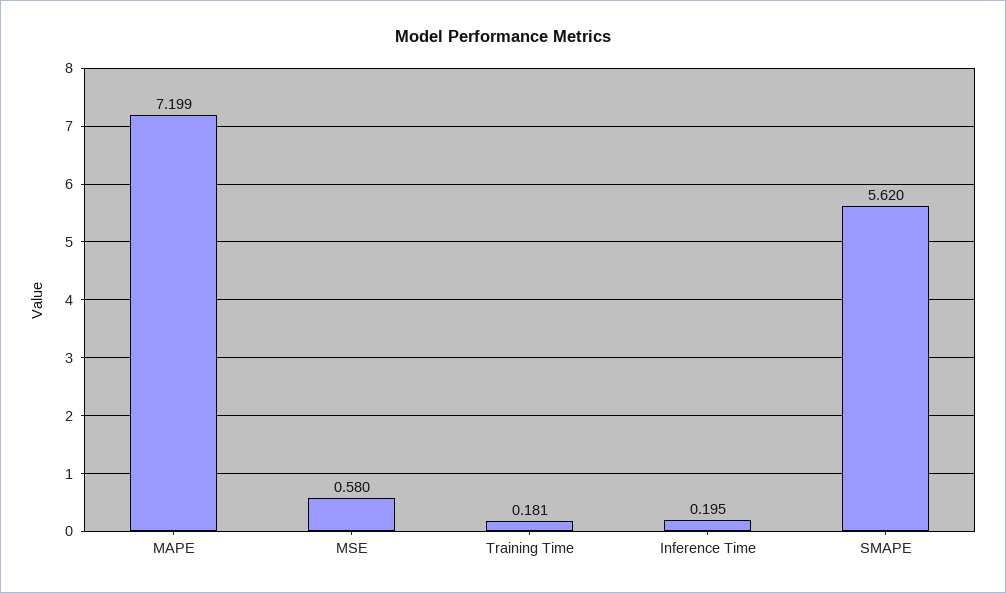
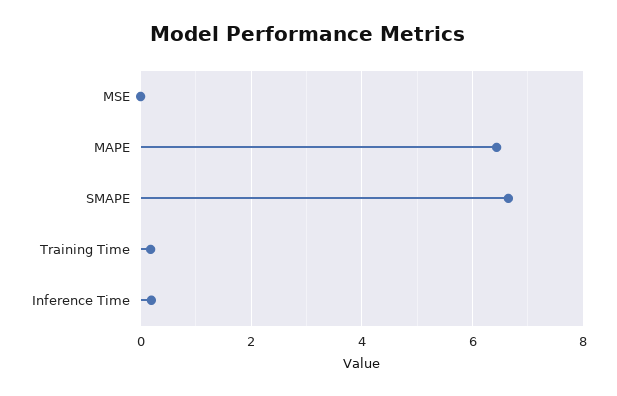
MAPE: 7.199 -> 6.4
MSE: 0.58 -> 0
SMAPE: 5.62 -> 6.6

